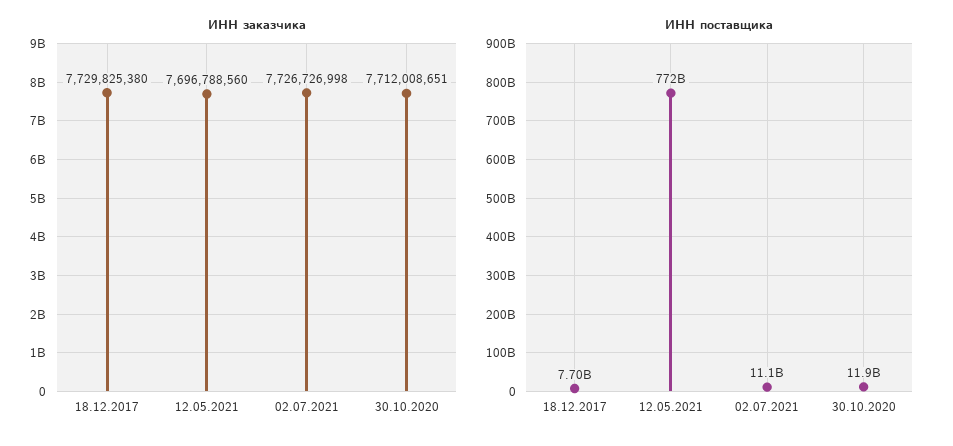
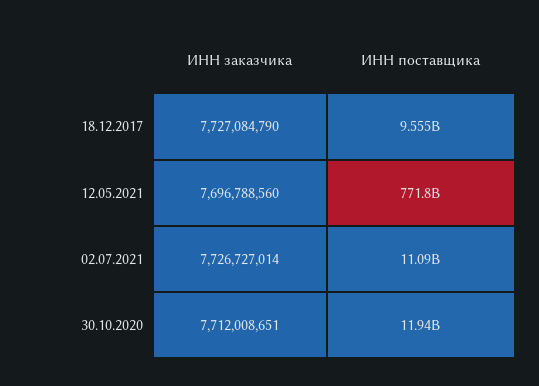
ИНН заказчика, 18.12.2017: 7729825380 -> 7727084790
ИНН заказчика, 02.07.2021: 7726726998 -> 7726727014
ИНН поставщика, 18.12.2017: 7700000000 -> 9555000000

